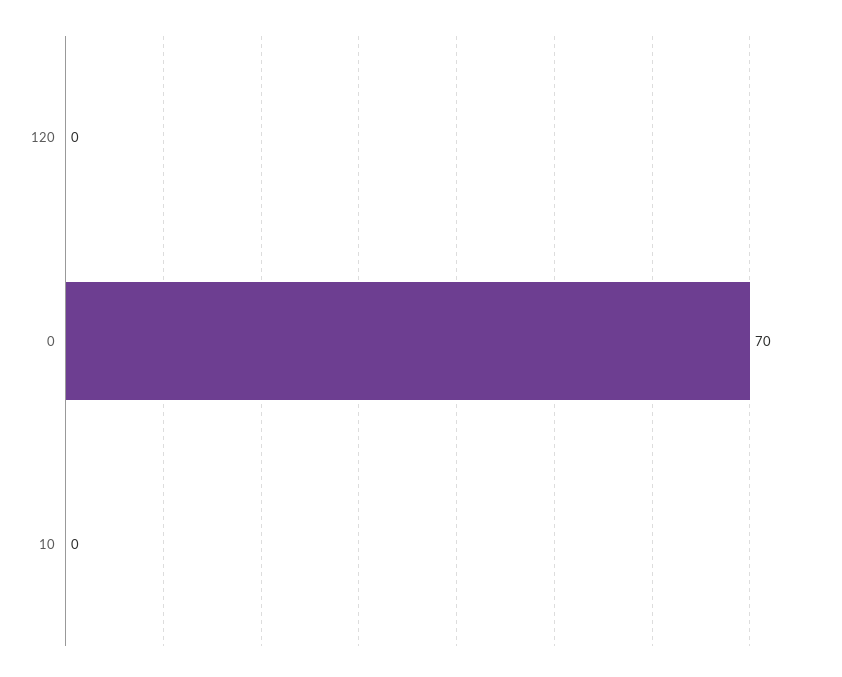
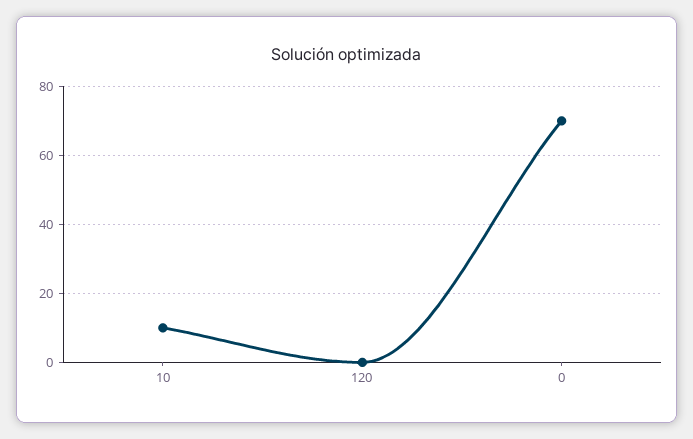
10: 0 -> 10

